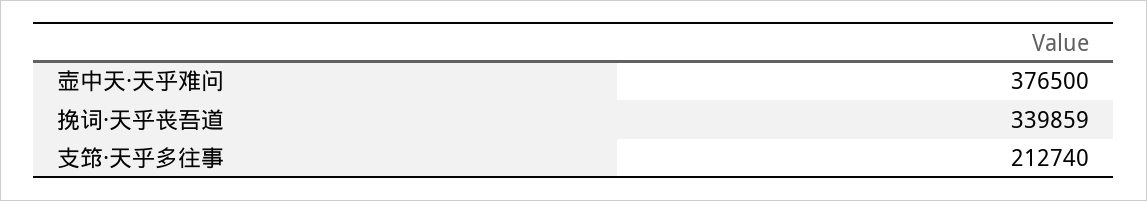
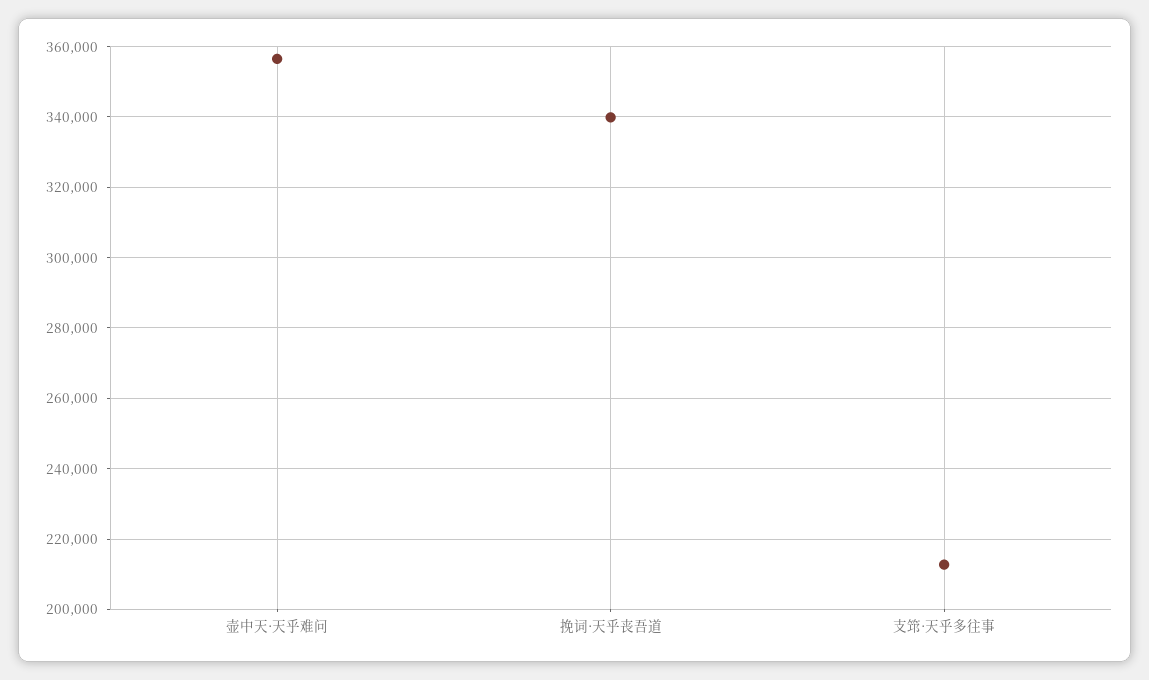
壶中天·天乎难问: 376500 -> 356000

